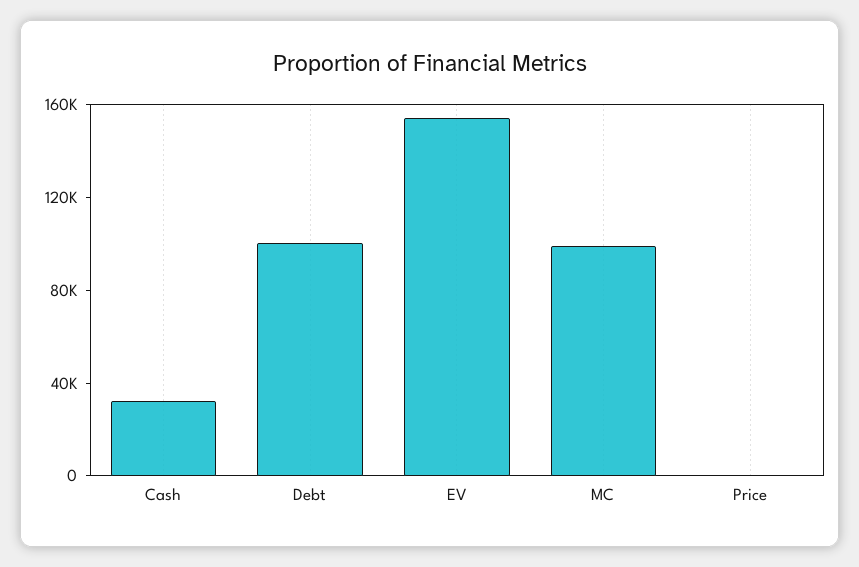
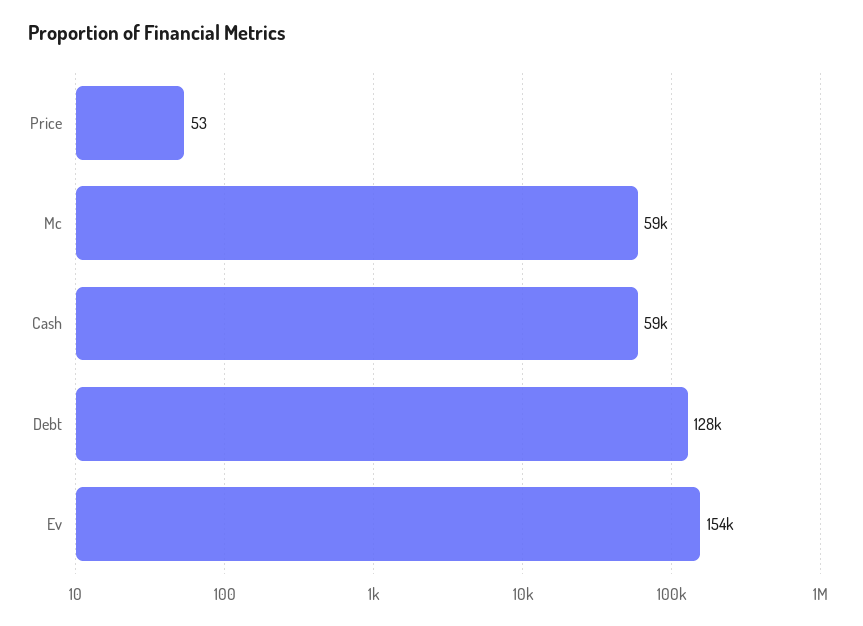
Cash: 30000 -> 59000
Debt: 100000 -> 128000
MC: 100000 -> 59000

